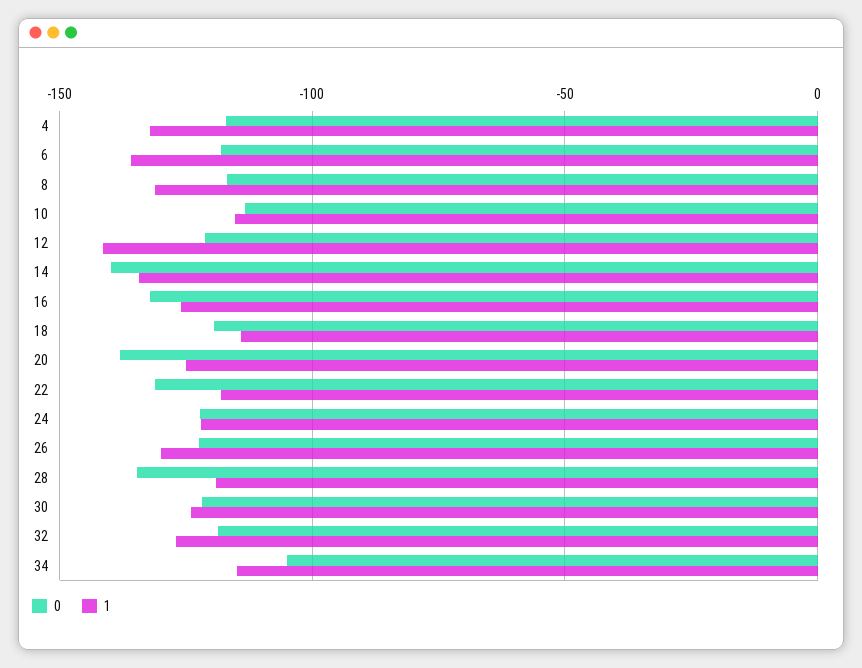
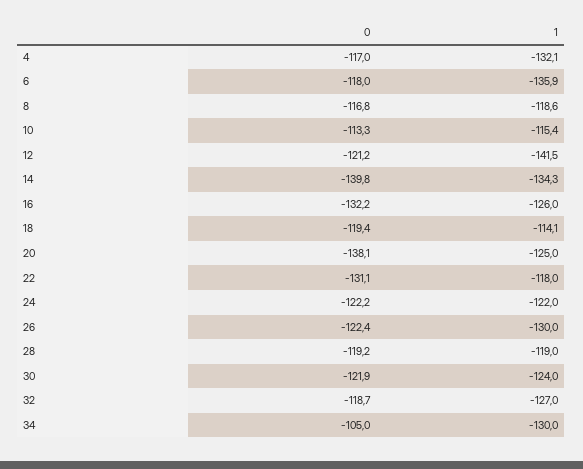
1, 8: -130 -> -118.6
0, 28: -135 -> -119.2
1, 34: -115 -> -130

